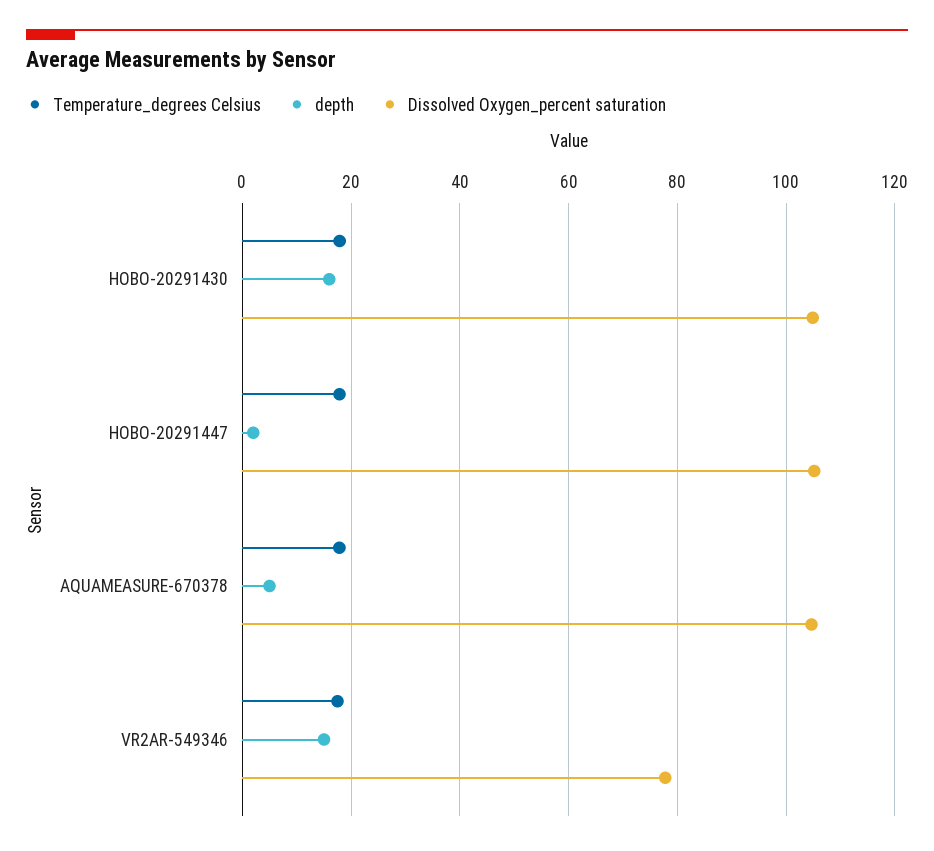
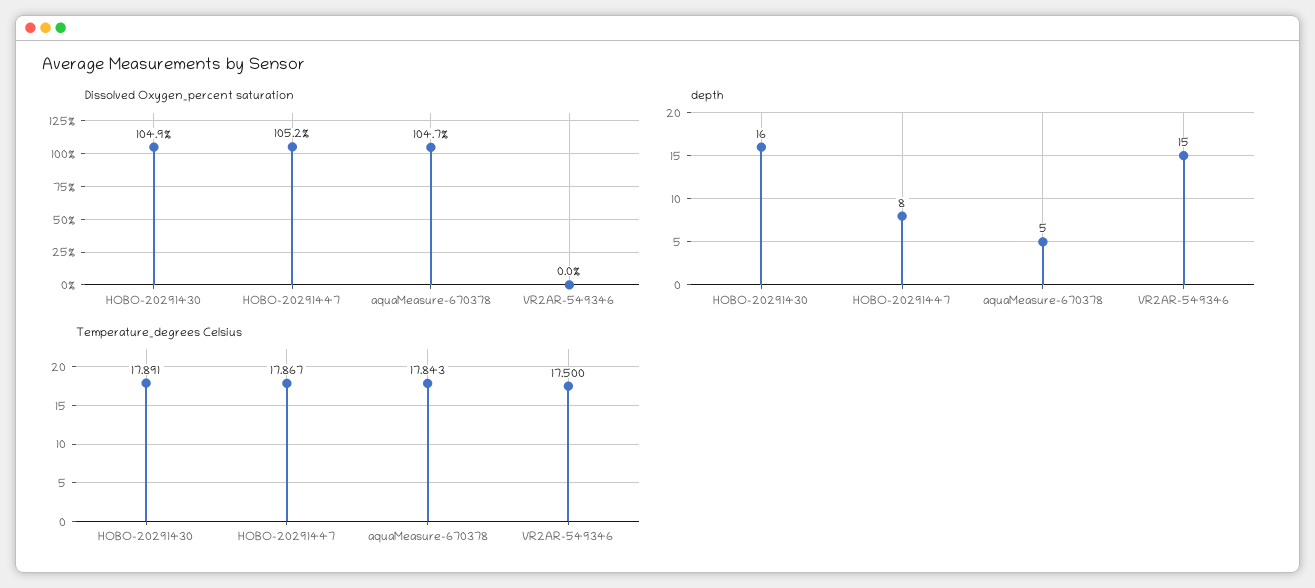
depth, HOBO-20291447: 2 -> 8
Dissolved Oxygen_percent saturation, VR2AR-549346: 78 -> 0

